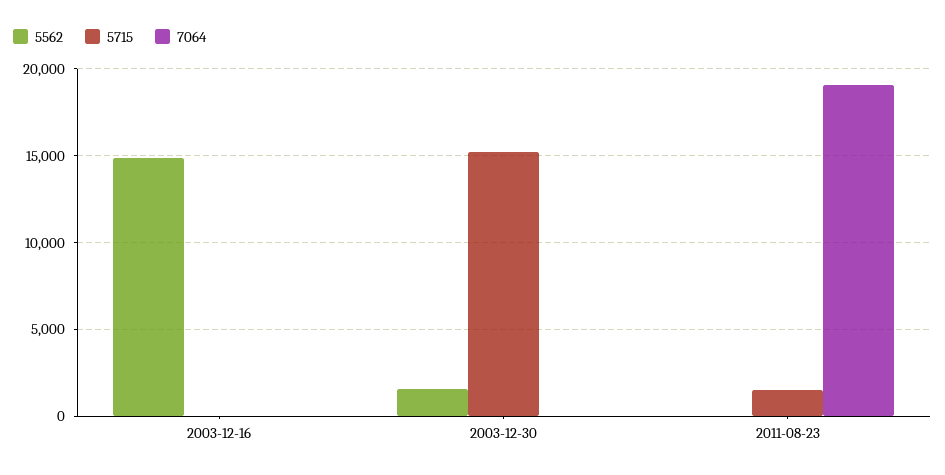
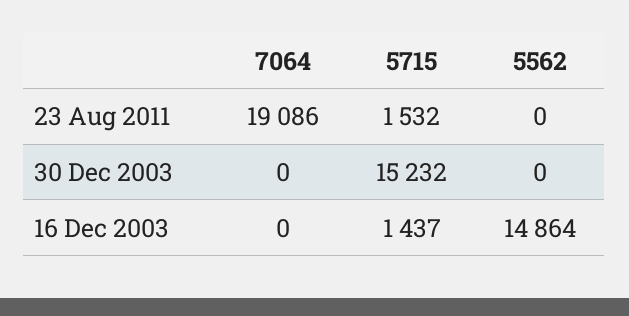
5715, 2003-12-16: 0 -> 1437
5562, 2003-12-30: 1500 -> 0

